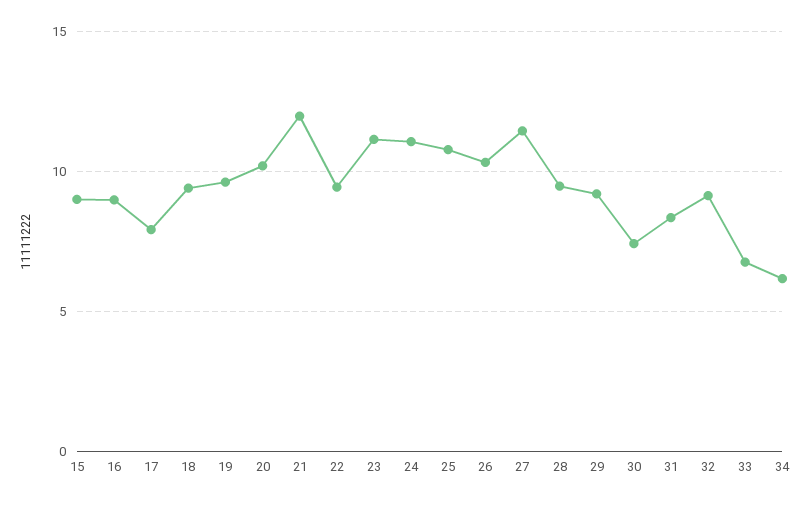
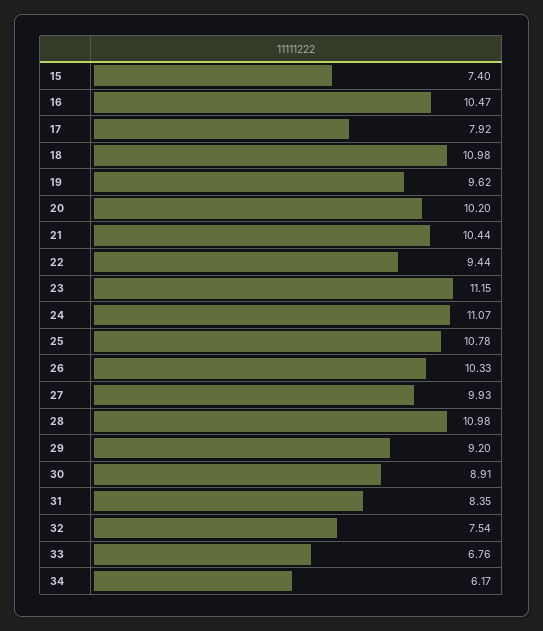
15: 9 -> 7.4
16: 9 -> 10.47
18: 9.5 -> 10.98
21: 12 -> 10.44
27: 11.5 -> 9.93
28: 9.5 -> 10.98
30: 7.5 -> 8.91
32: 9 -> 7.54

